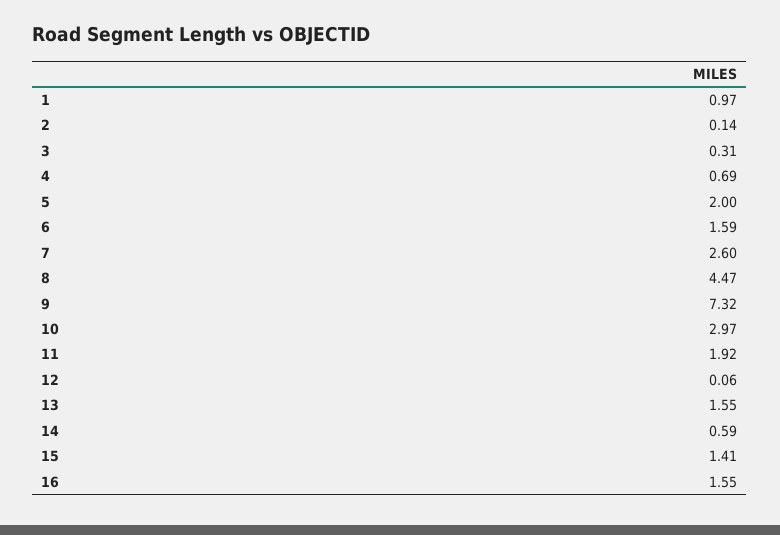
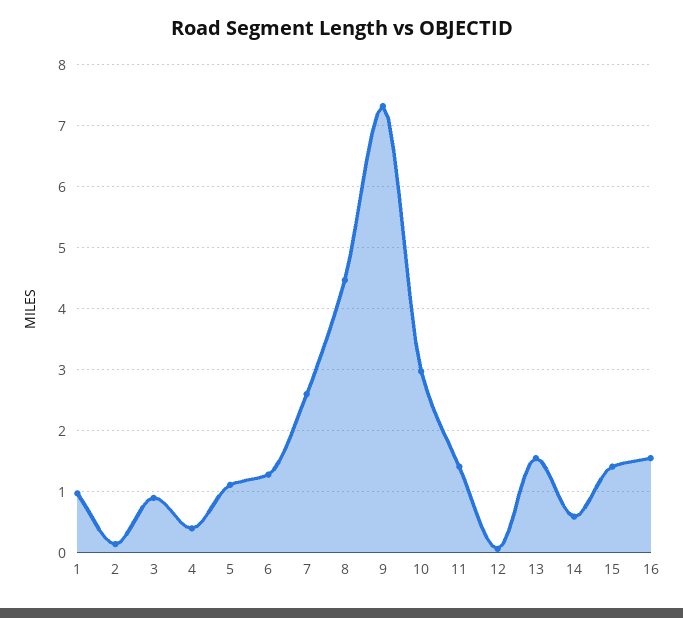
3: 0.31 -> 0.9
4: 0.69 -> 0.4
5: 2 -> 1.1
6: 1.59 -> 1.3
11: 1.92 -> 1.4

